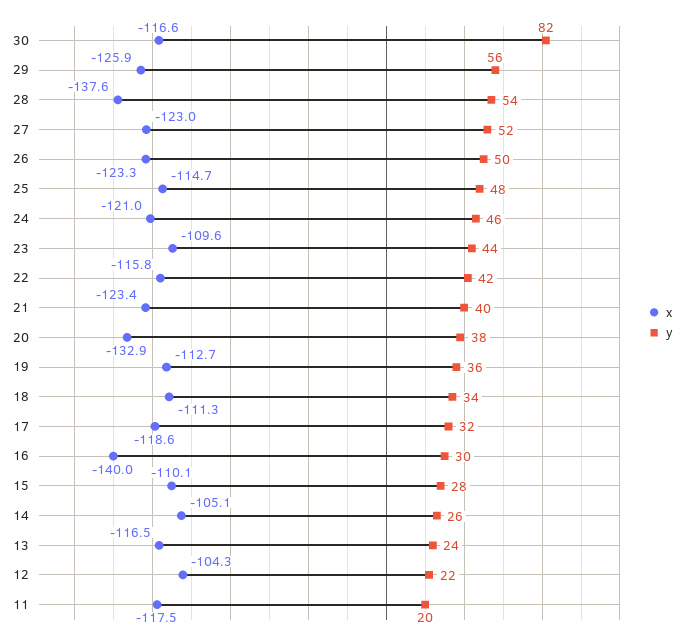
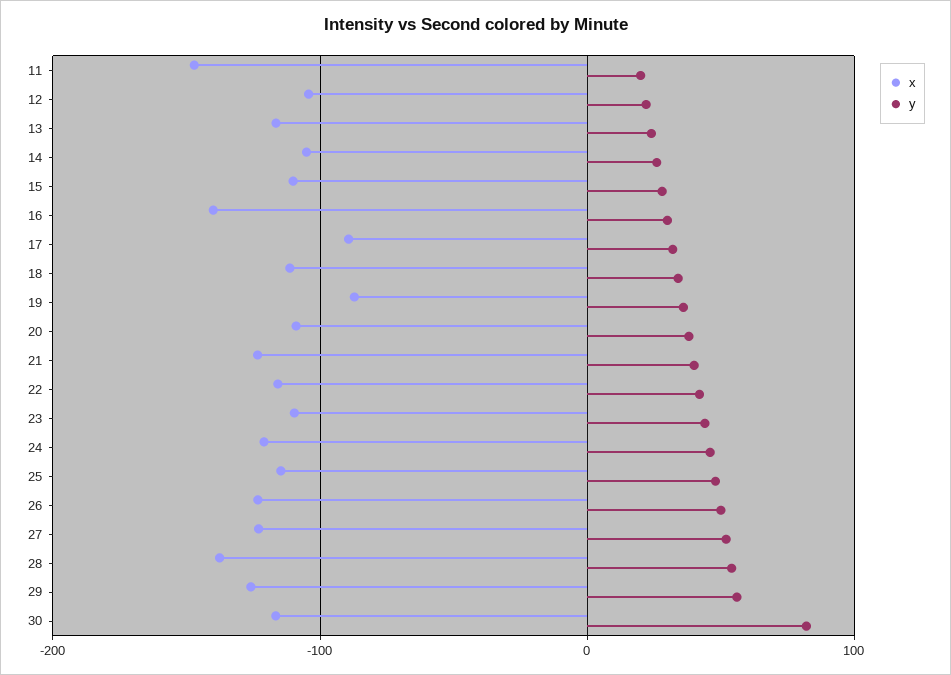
x, 20: -132.9 -> -110
x, 19: -112.7 -> -90
x, 17: -118.6 -> -90
x, 11: -117.5 -> -150

